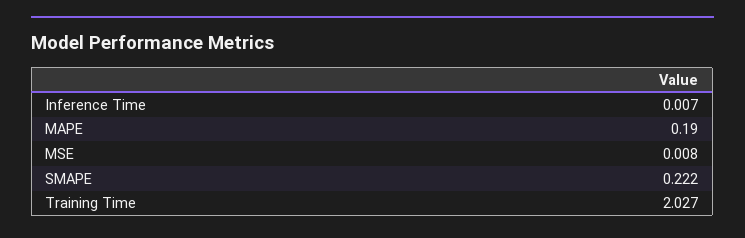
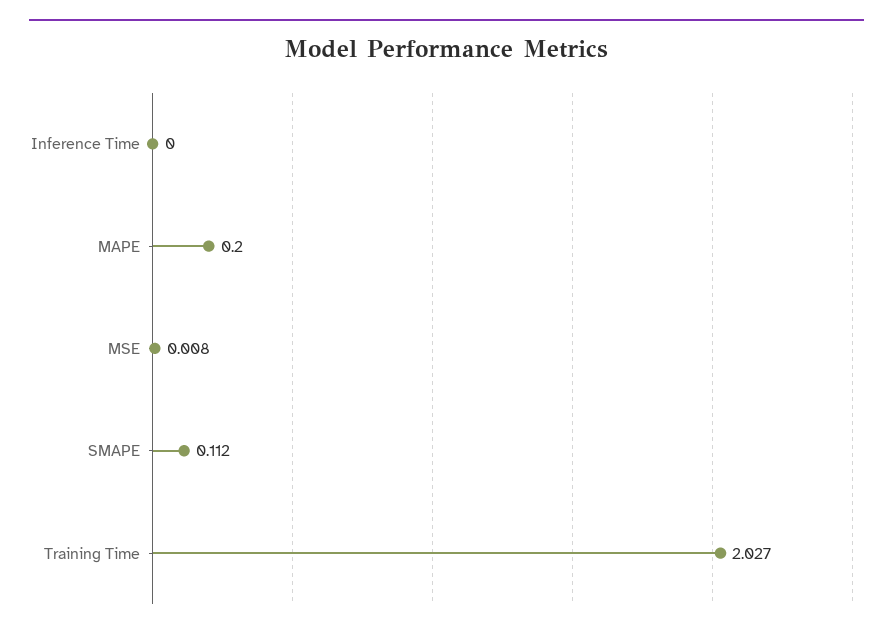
Inference Time: 0.007 -> 0
MAPE: 0.19 -> 0.2
SMAPE: 0.222 -> 0.112

